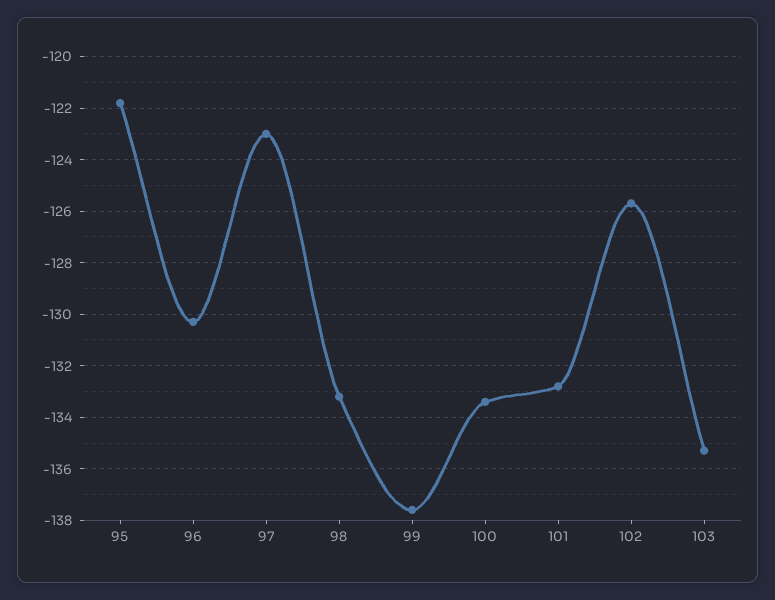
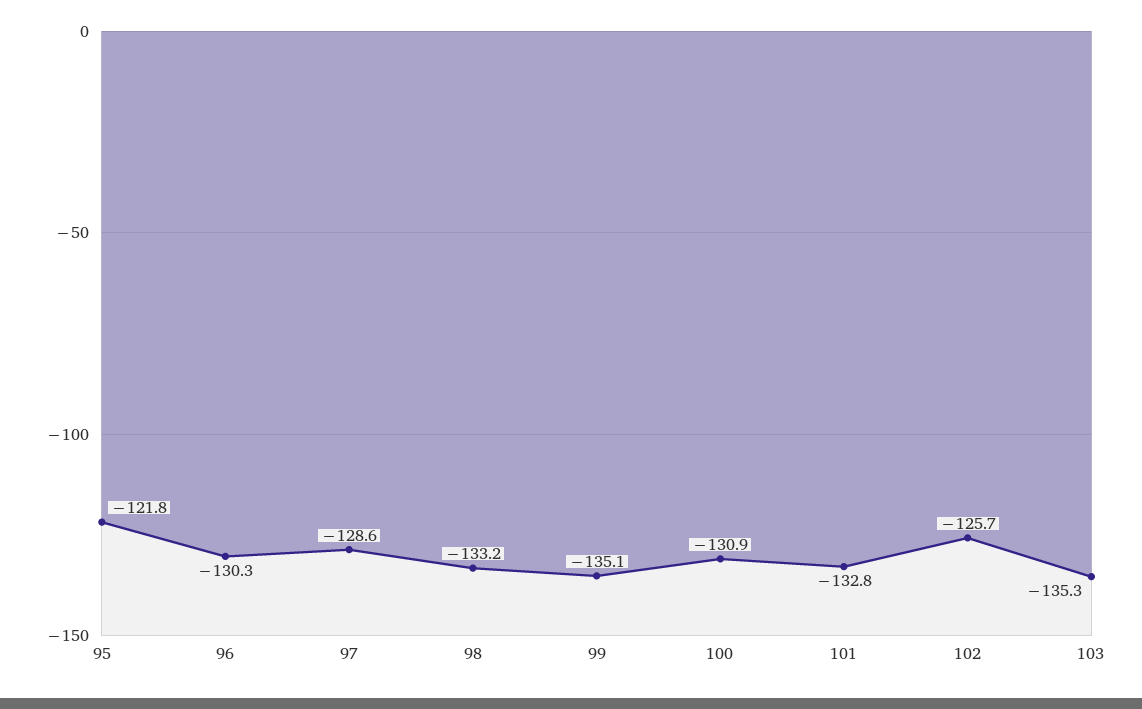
97: -123 -> -128.6
99: -137.5 -> -135.1
100: -133.5 -> -130.9

